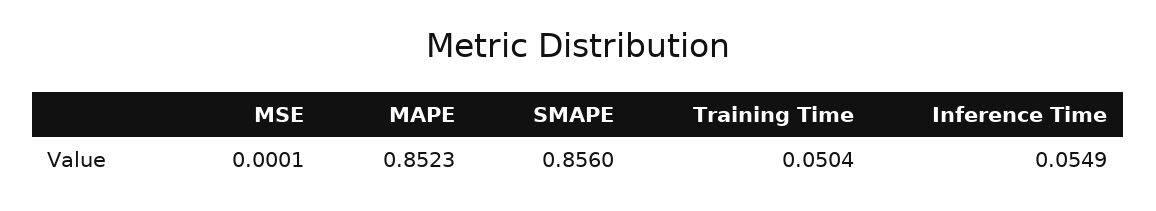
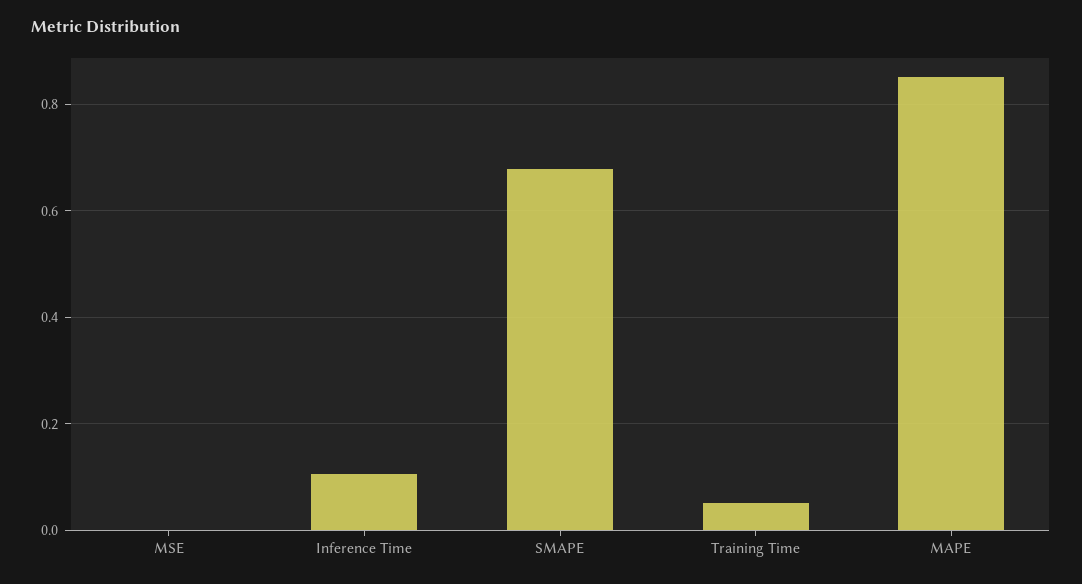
SMAPE: 0.856 -> 0.68
Inference Time: 0.0549 -> 0.1

